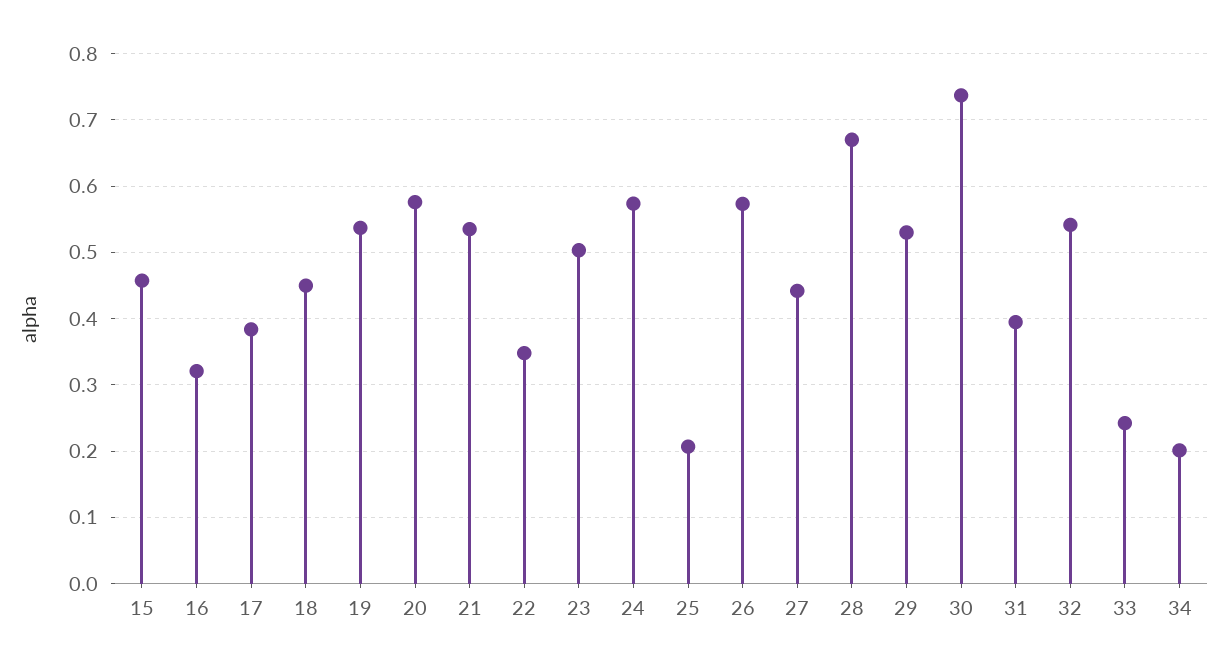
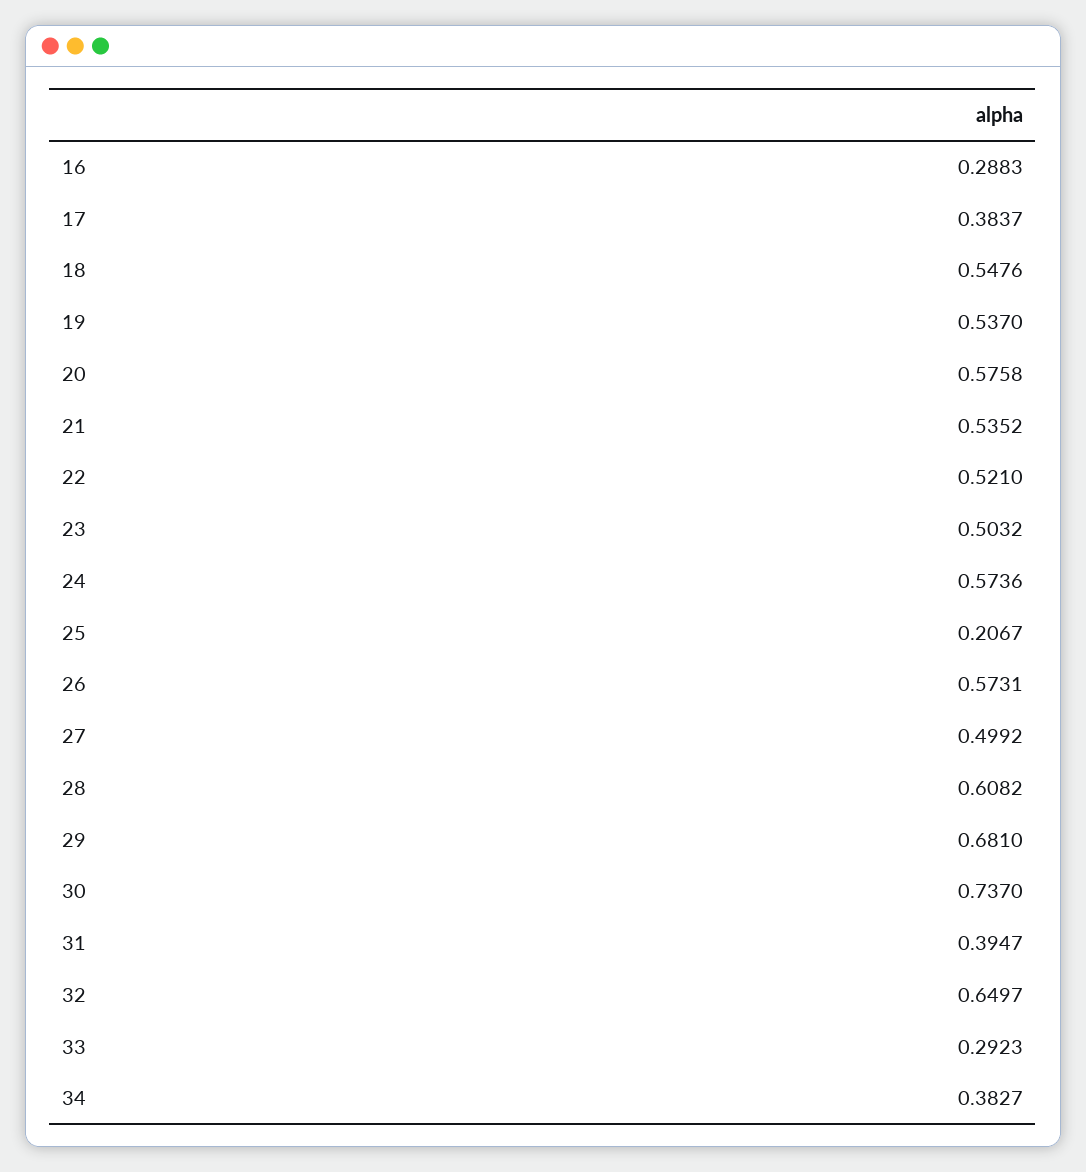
15: 0.46 -> none
16: 0.32 -> 0.2883
18: 0.45 -> 0.5476
22: 0.35 -> 0.521
27: 0.44 -> 0.4992
28: 0.67 -> 0.6082
29: 0.53 -> 0.681
32: 0.54 -> 0.6497
33: 0.24 -> 0.2923
34: 0.2 -> 0.3827

